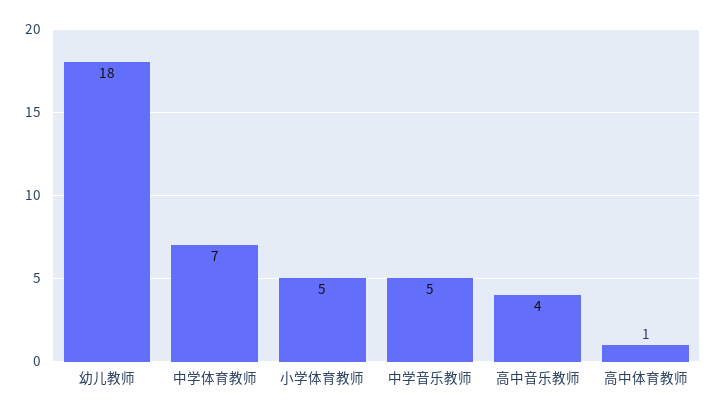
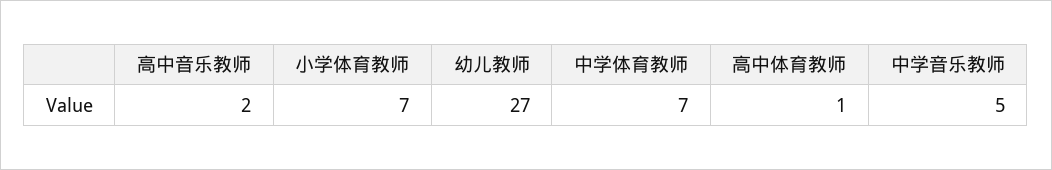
幼儿教师: 18 -> 27
小学体育教师: 5 -> 7
高中音乐教师: 4 -> 2

